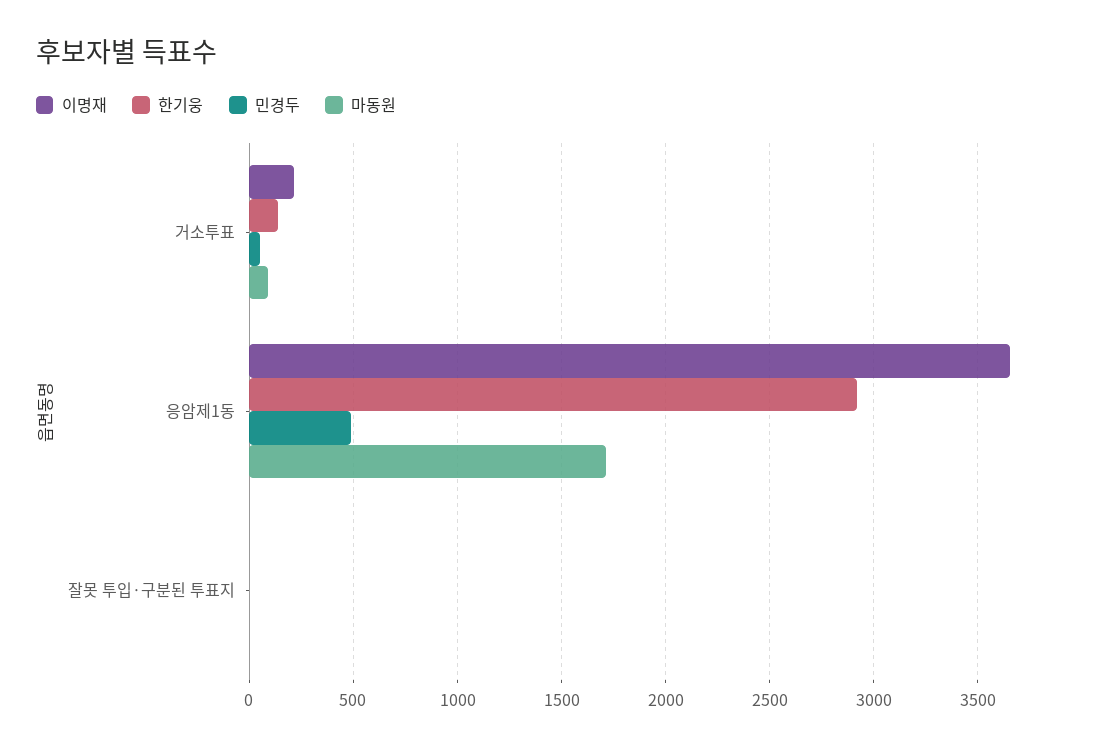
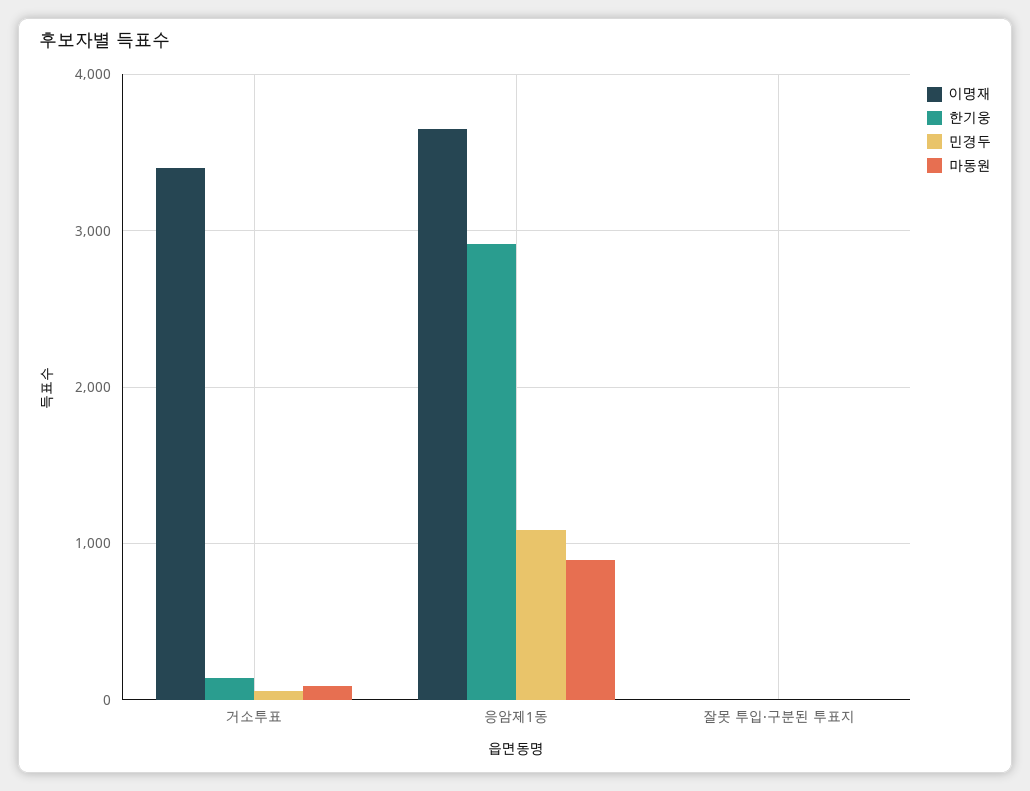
이명재, 거소투표: 200 -> 3400
민경두, 응암제1동: 500 -> 1100
마동원, 응암제1동: 1700 -> 900

